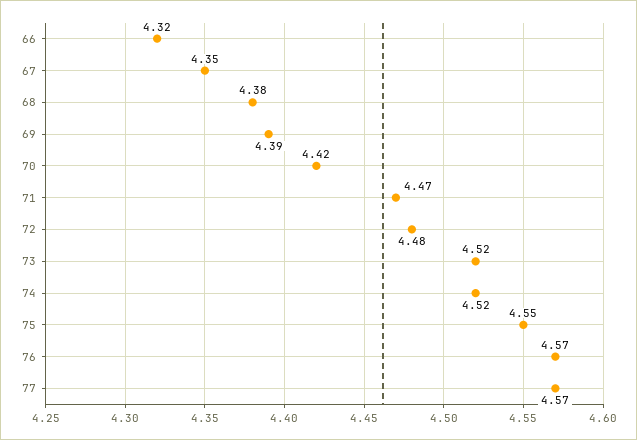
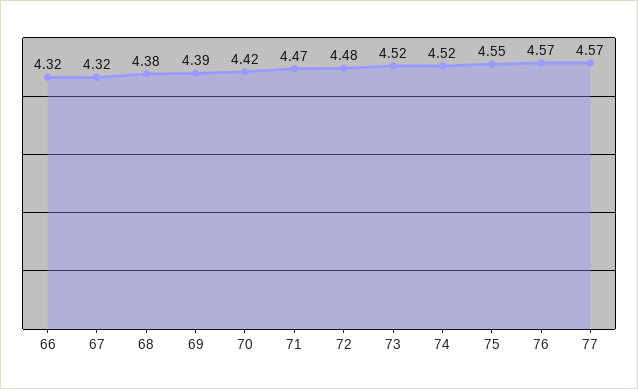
67: 4.35 -> 4.32

